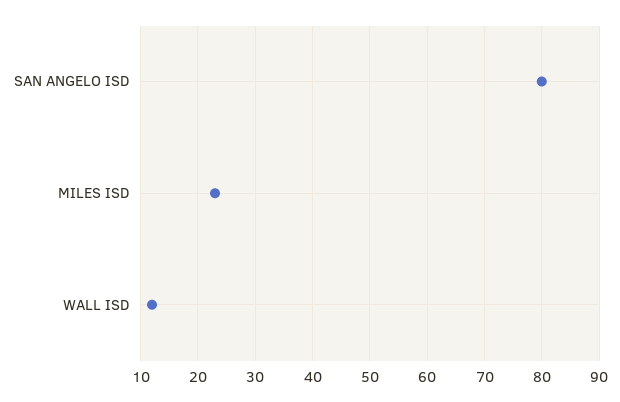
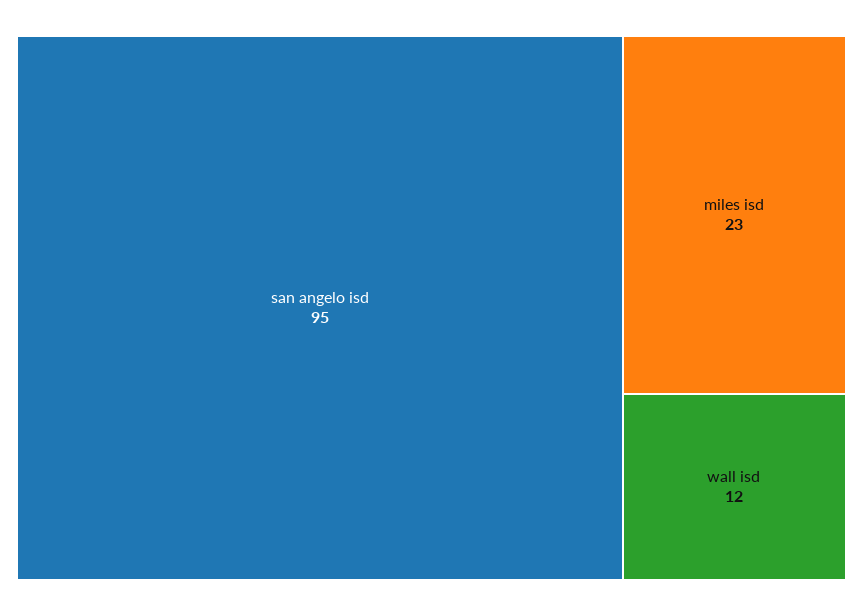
SAN ANGELO ISD: 80 -> 95

